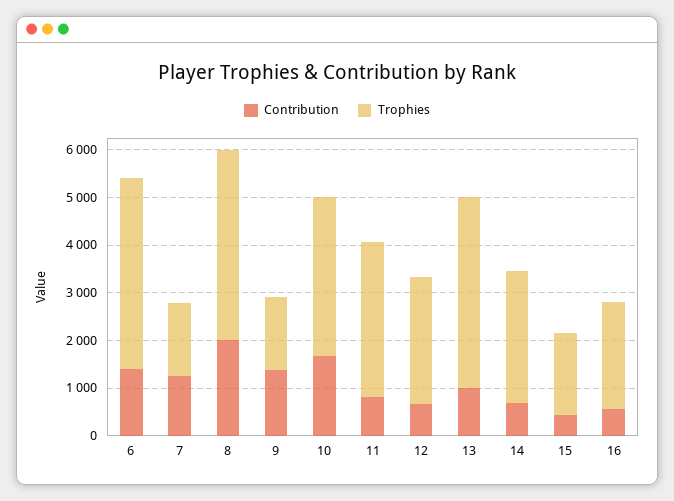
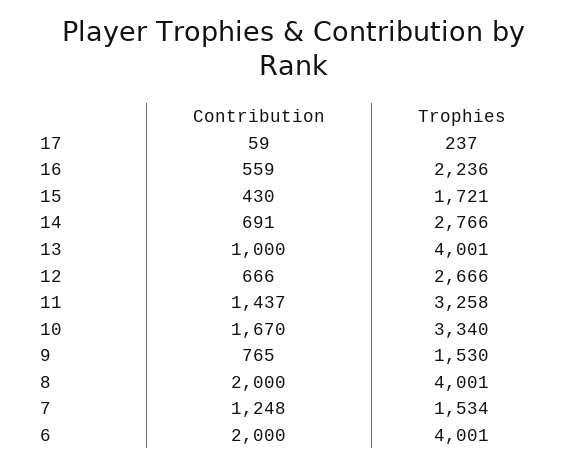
Contribution, 6: 1400 -> 2000
Contribution, 9: 1400 -> 765
Contribution, 11: 800 -> 1437
Contribution, 17: none -> 59
Trophies, 17: none -> 237

